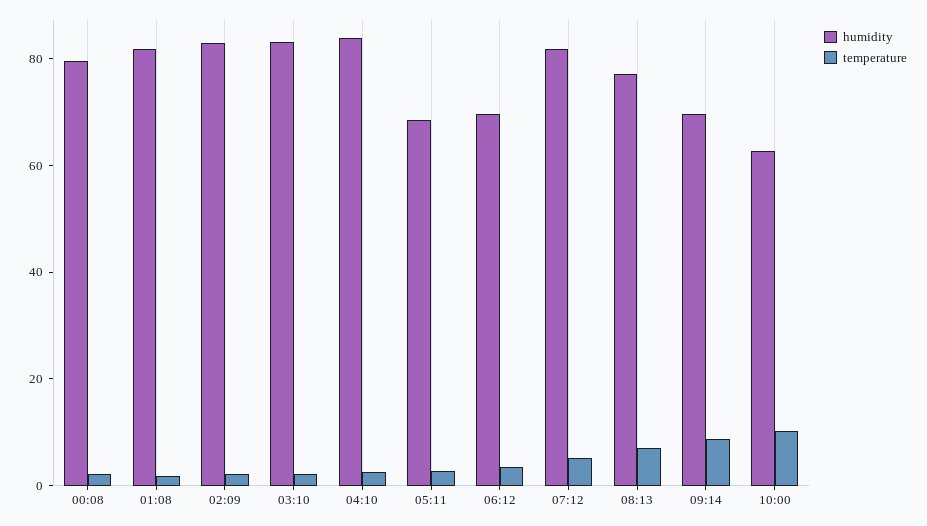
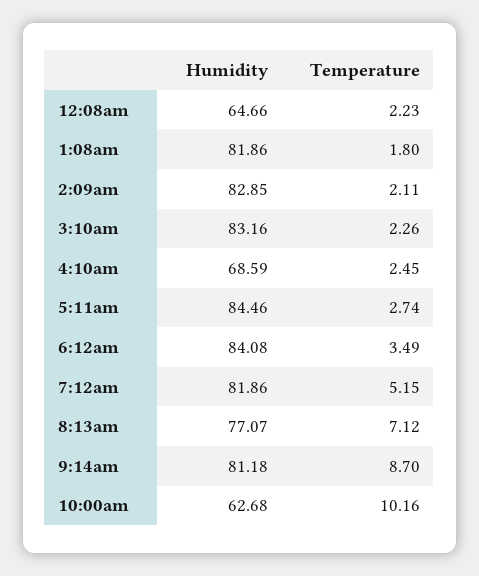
humidity, 00:08: 80 -> 64.66
humidity, 04:10: 85 -> 68.59
humidity, 05:11: 70 -> 84.46
humidity, 06:12: 70 -> 84.08
humidity, 09:14: 70 -> 81.18

